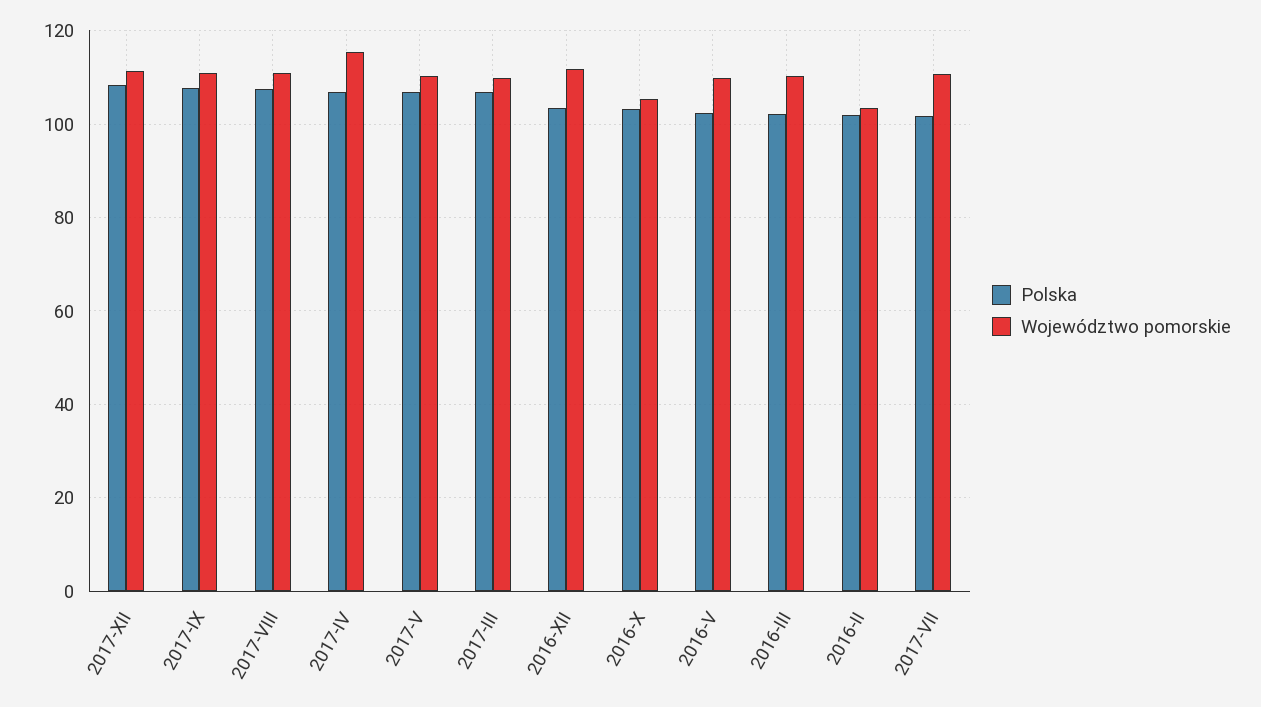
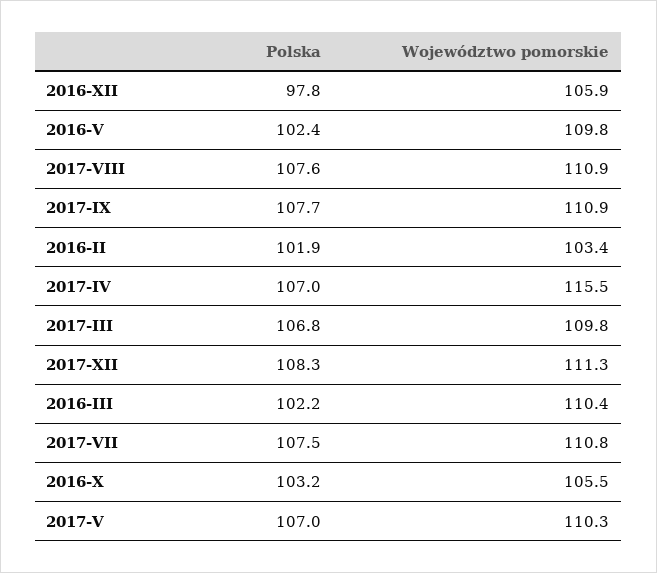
Polska, 2016-XII: 104 -> 97.8
Województwo pomorskie, 2016-XII: 112 -> 105.9
Polska, 2017-VII: 102 -> 107.5

